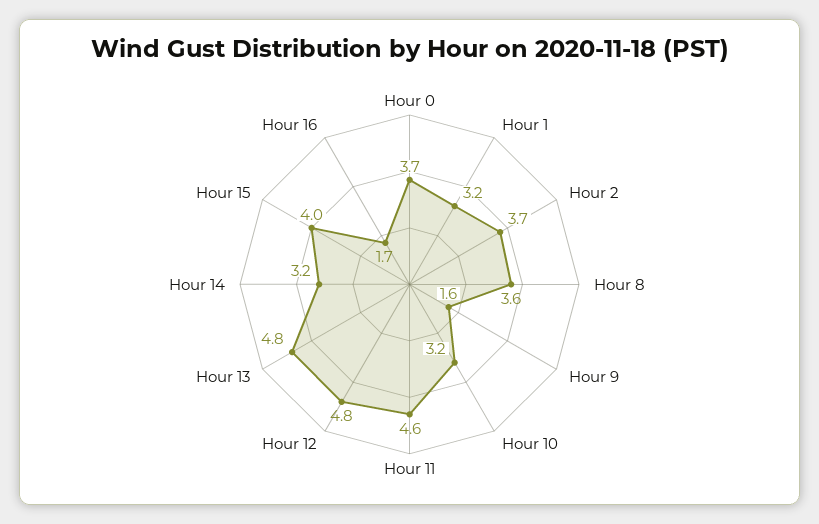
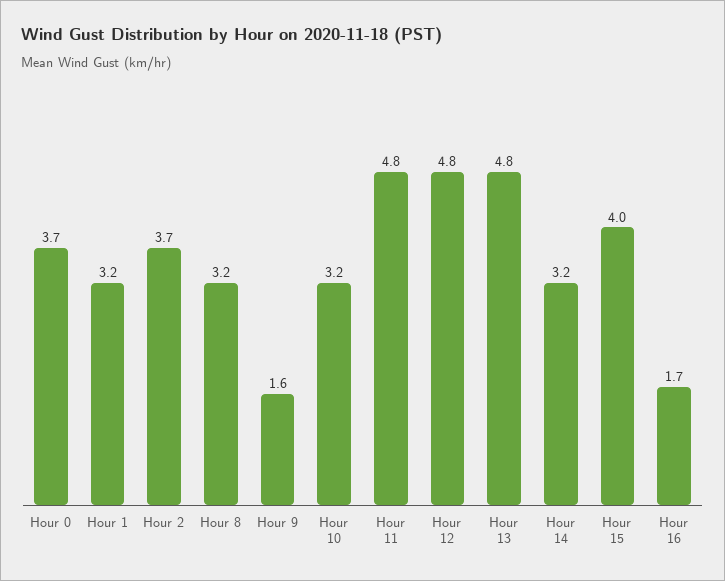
Hour 8: 3.6 -> 3.2
Hour 11: 4.6 -> 4.8

